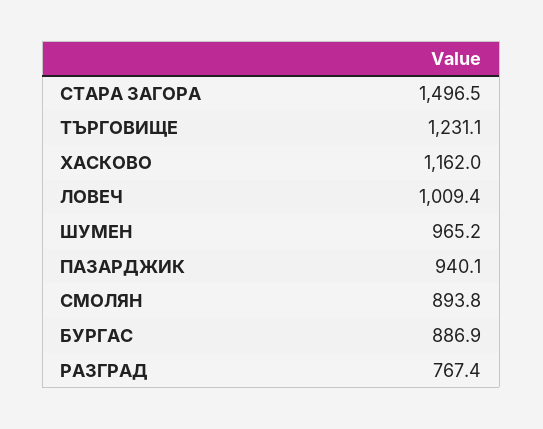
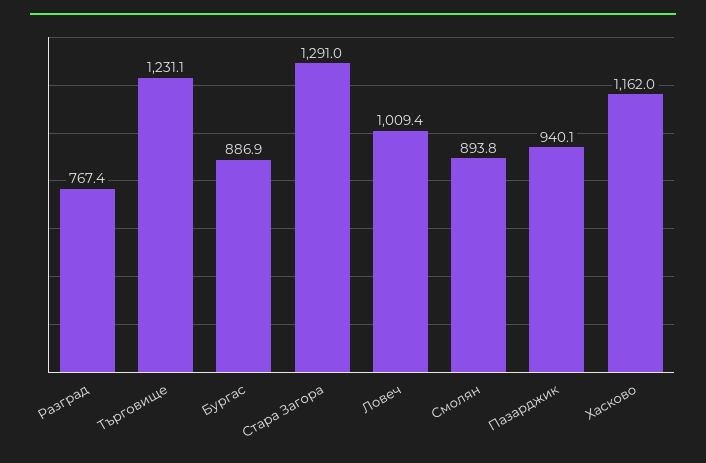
СТАРА ЗАГОРА: 1496.5 -> 1291
ШУМЕН: 965.2 -> none

